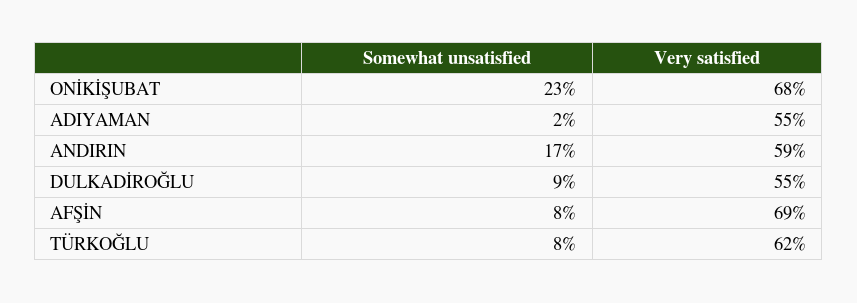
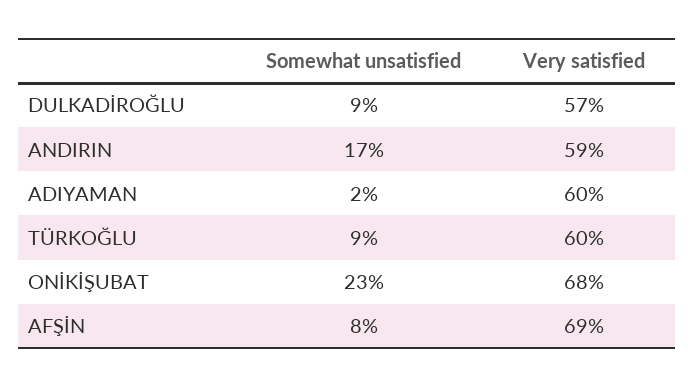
Very satisfied, ADIYAMAN: 55 -> 60
Very satisfied, DULKADİROĞLU: 55 -> 57
Somewhat unsatisfied, TÜRKOĞLU: 8 -> 9
Very satisfied, TÜRKOĞLU: 62 -> 60

